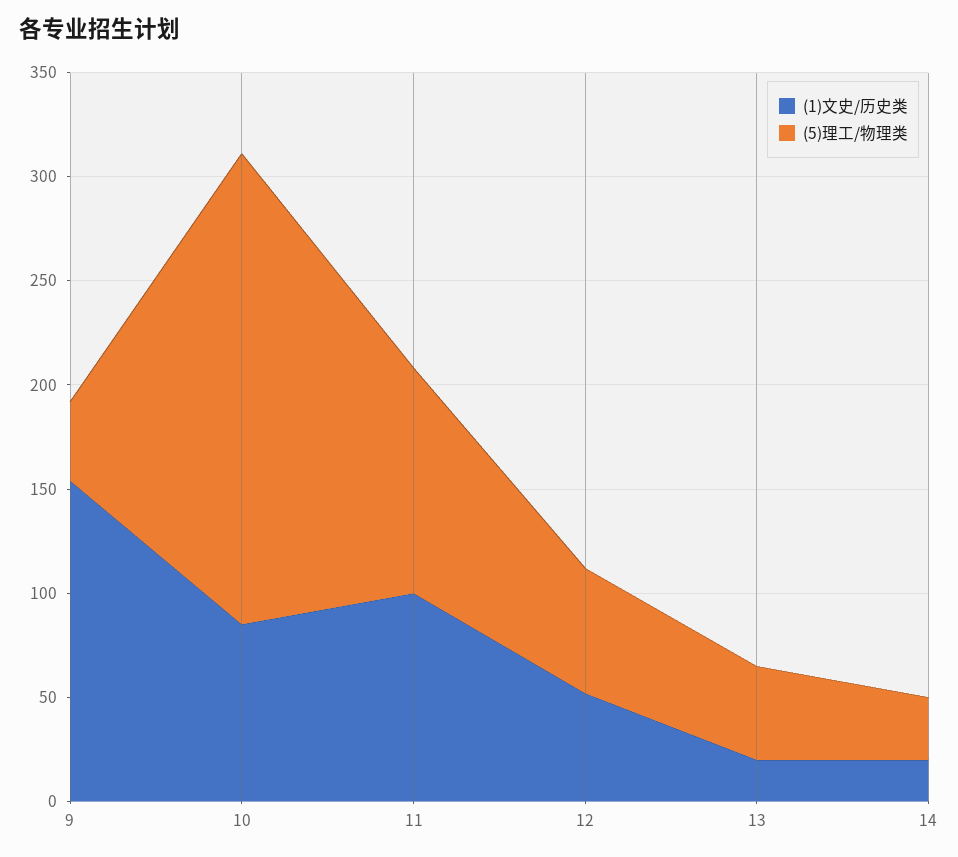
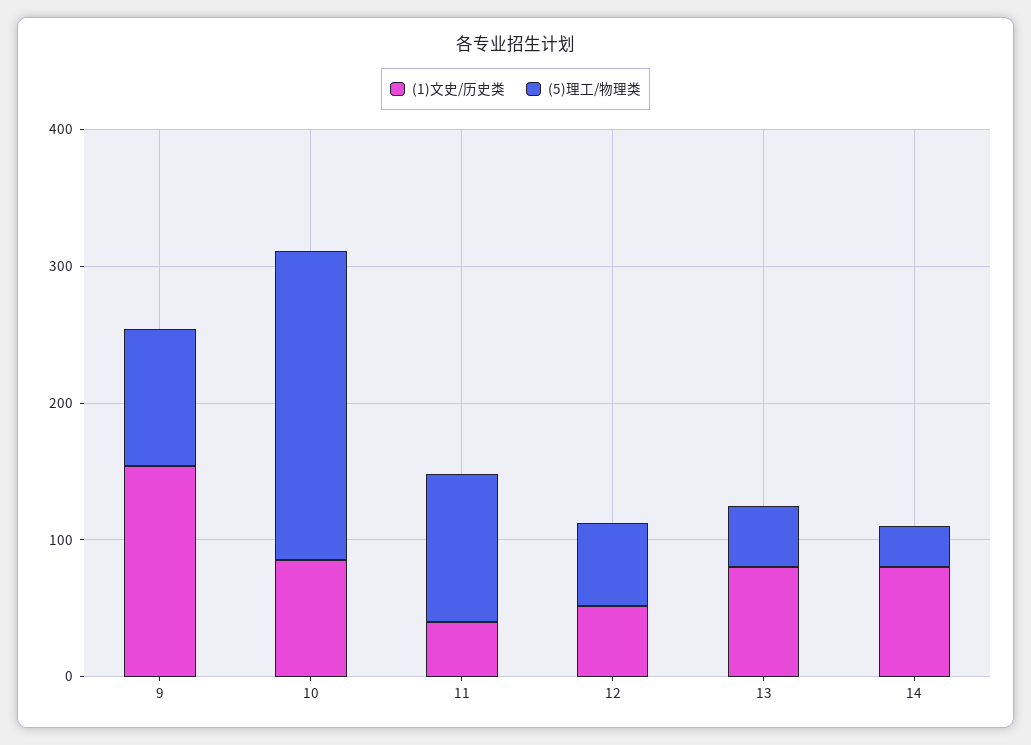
(5)理工/物理类, 9: 40 -> 100
(1)文史/历史类, 11: 100 -> 40
(1)文史/历史类, 13: 20 -> 80
(1)文史/历史类, 14: 20 -> 80

